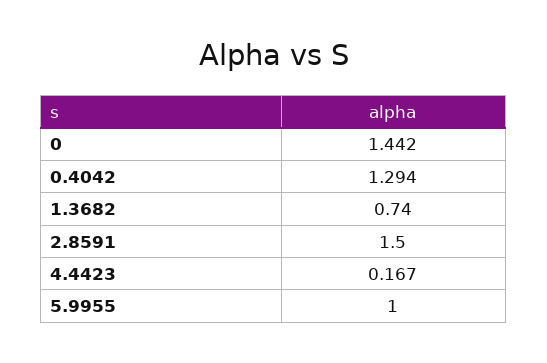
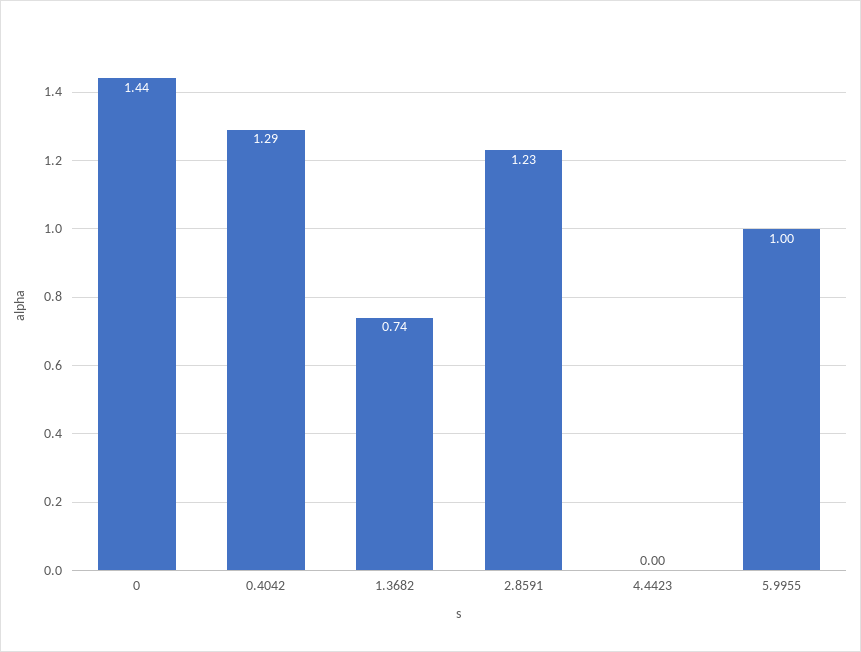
2.8591: 1.5 -> 1.23
4.4423: 0.167 -> 0

